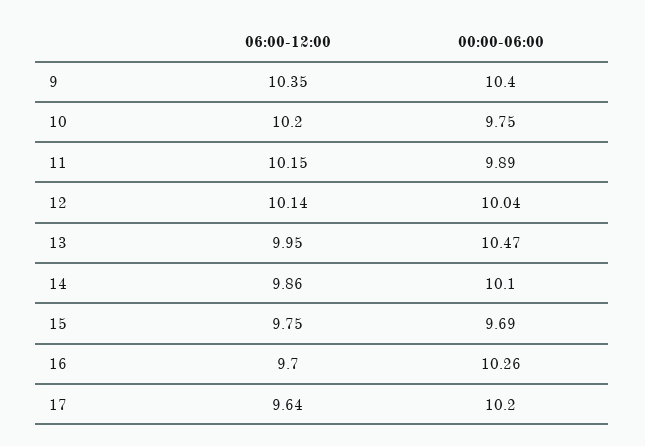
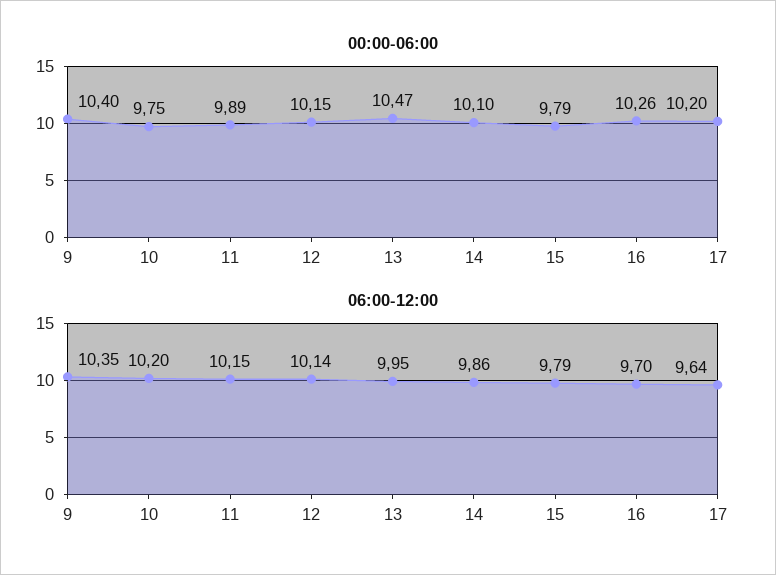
00:00-06:00, 12: 10.04 -> 10.15
06:00-12:00, 15: 9.75 -> 9.79
00:00-06:00, 15: 9.69 -> 9.79

